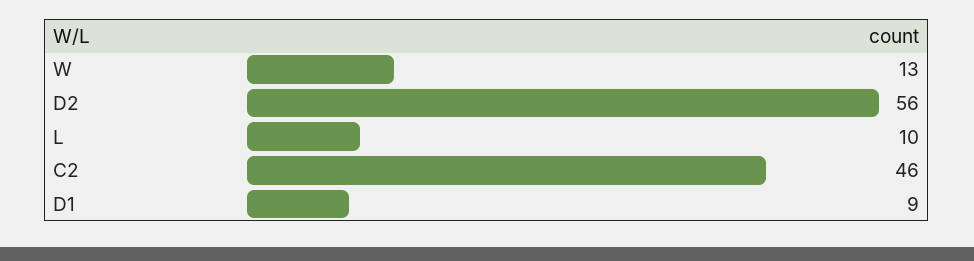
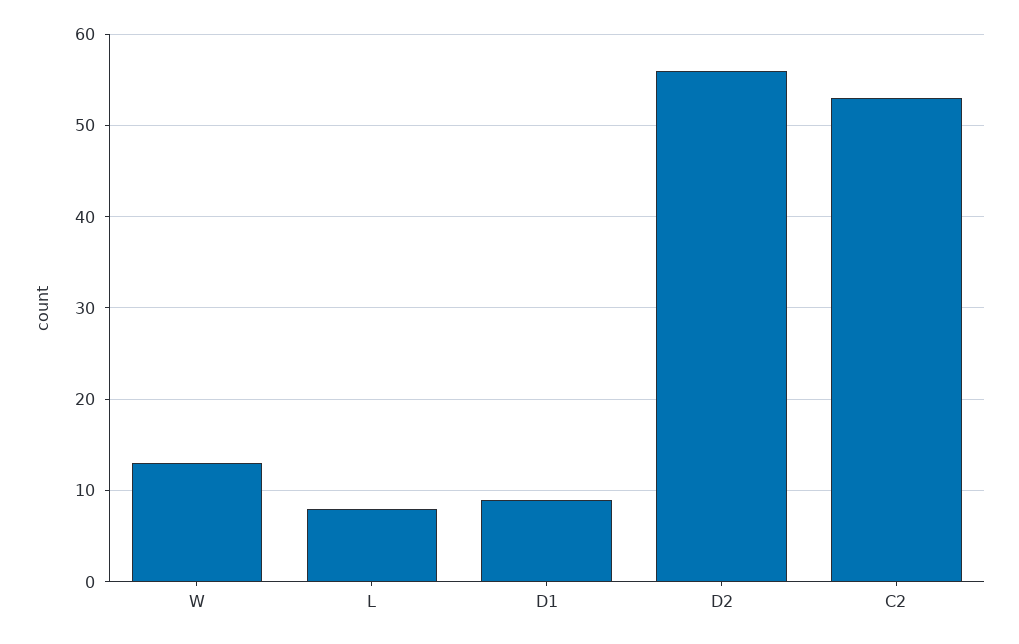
L: 10 -> 8
C2: 46 -> 53

